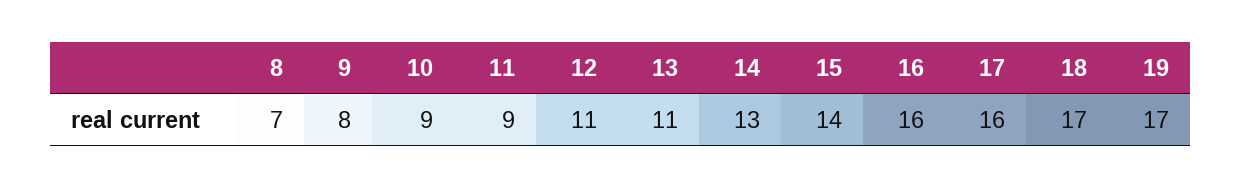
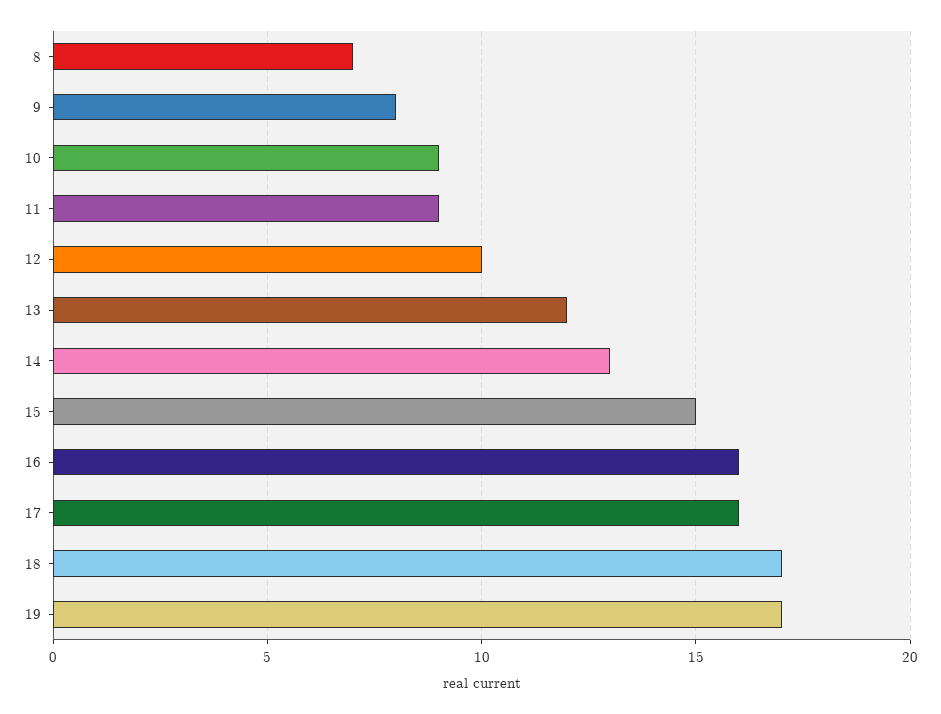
12: 11 -> 10
13: 11 -> 12
15: 14 -> 15

